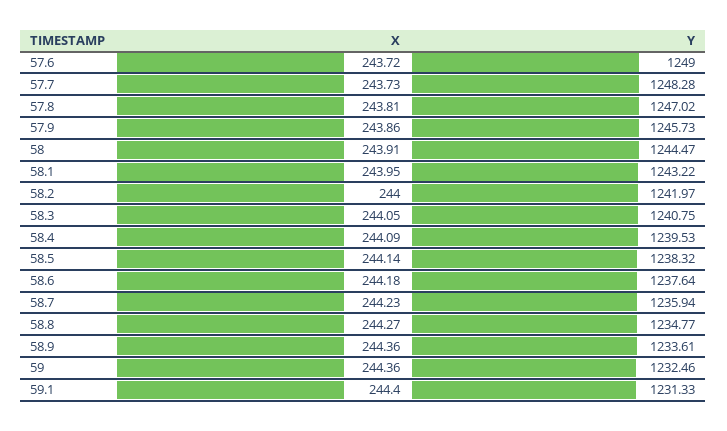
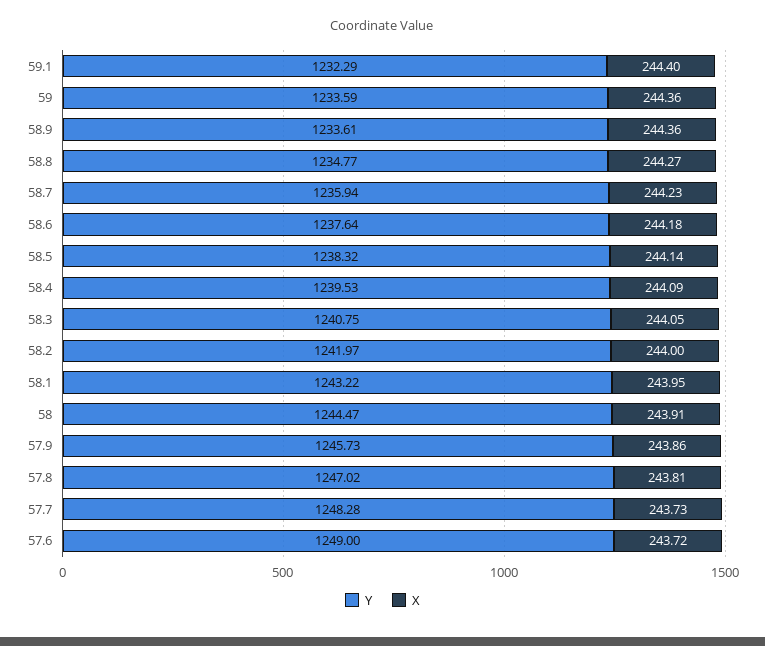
Y, 59: 1232.46 -> 1233.59
Y, 59.1: 1231.33 -> 1232.29

